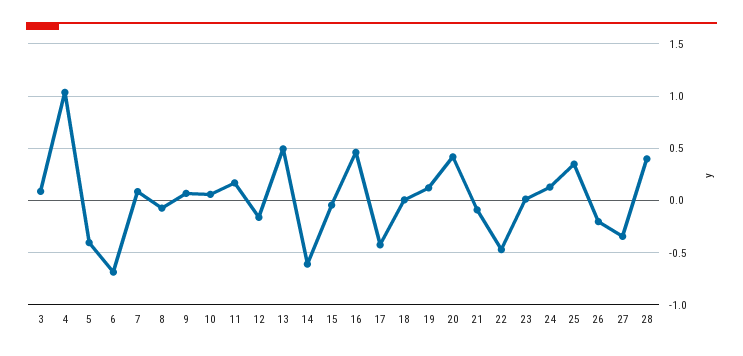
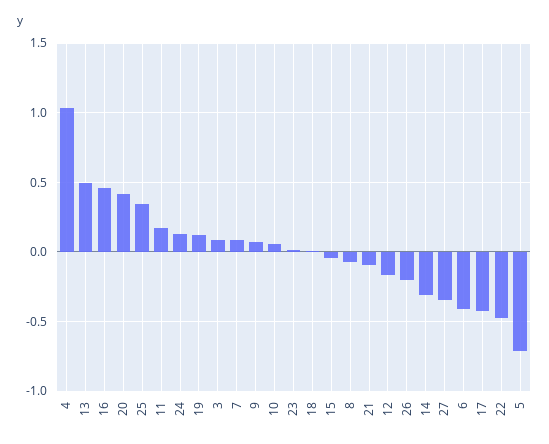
5: -0.4 -> -0.7
6: -0.7 -> -0.4
14: -0.6 -> -0.3
28: 0.4 -> none

